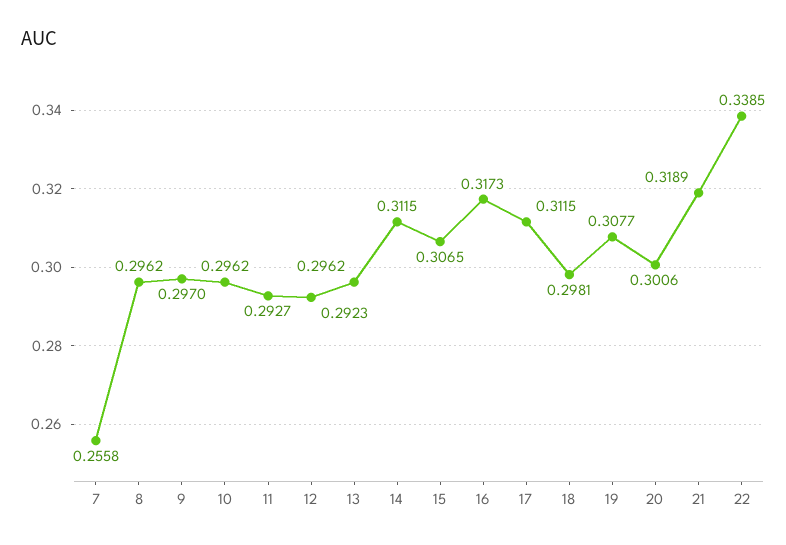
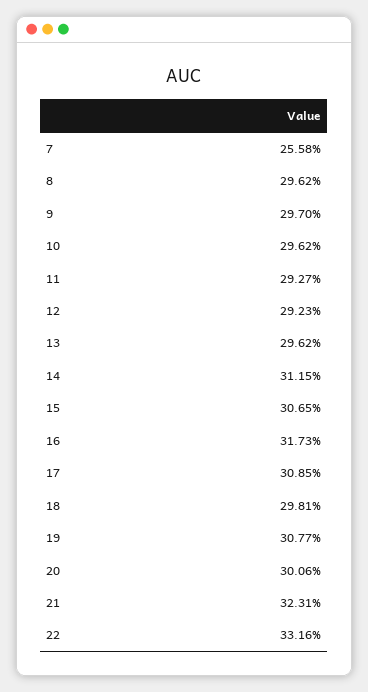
17: 0.3115 -> 0.3085
21: 0.3189 -> 0.3231
22: 0.3385 -> 0.3316

